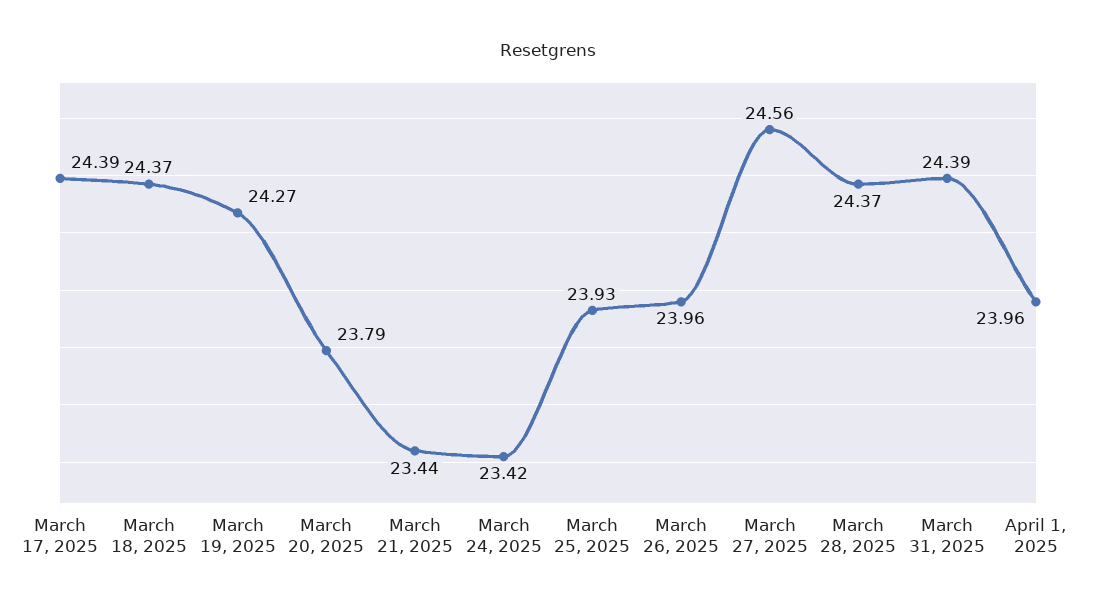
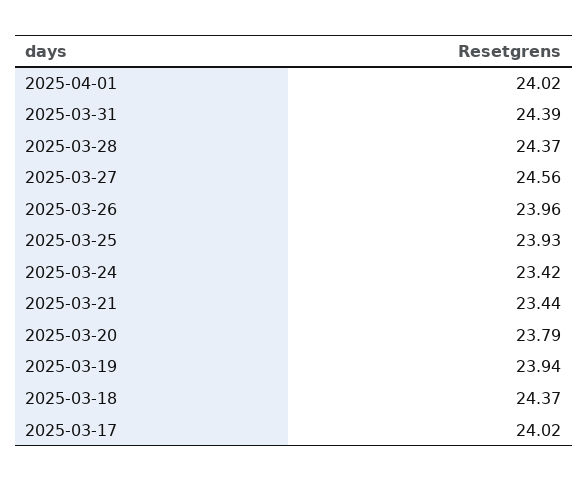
March 17, 2025: 24.39 -> 24.02
March 19, 2025: 24.27 -> 23.94
April 1, 2025: 23.96 -> 24.02

